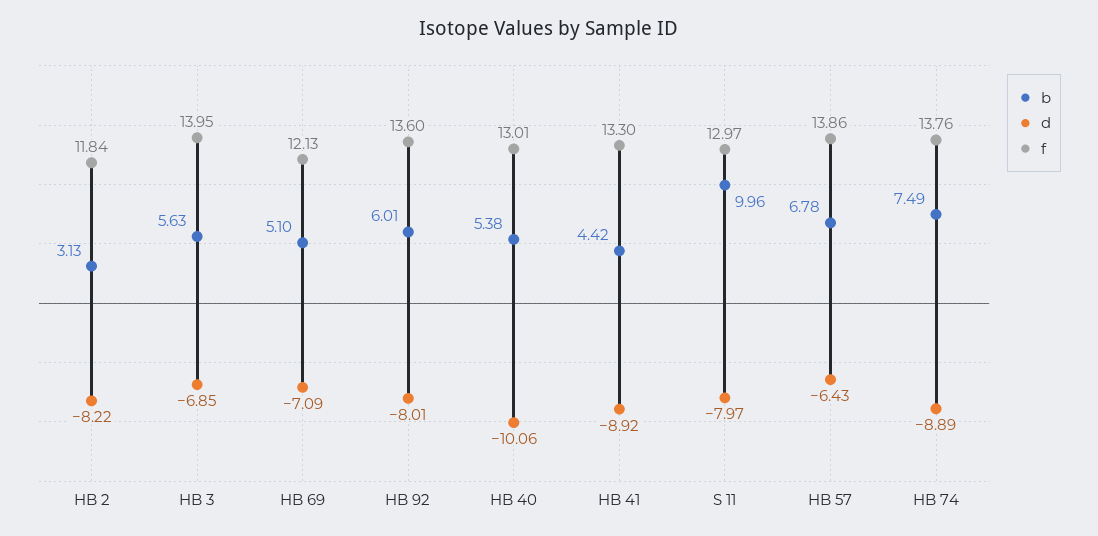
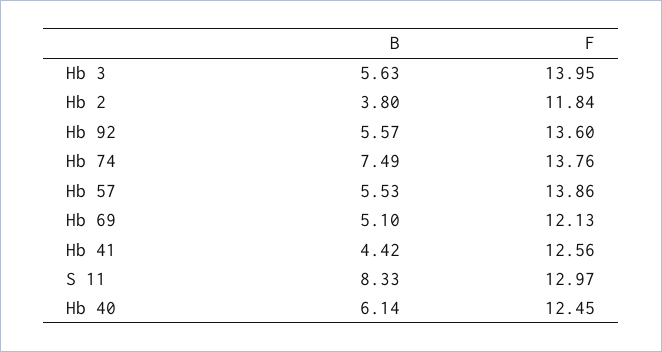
b, HB 2: 3.13 -> 3.8
d, HB 2: -8.22 -> none
d, HB 3: -6.85 -> none
d, HB 69: -7.09 -> none
b, HB 92: 6.01 -> 5.57
d, HB 92: -8.01 -> none
b, HB 40: 5.38 -> 6.14
d, HB 40: -10.06 -> none
f, HB 40: 13.01 -> 12.45
d, HB 41: -8.92 -> none
f, HB 41: 13.3 -> 12.56
b, S 11: 9.96 -> 8.33
d, S 11: -7.97 -> none
b, HB 57: 6.78 -> 5.53
d, HB 57: -6.43 -> none
d, HB 74: -8.89 -> none

